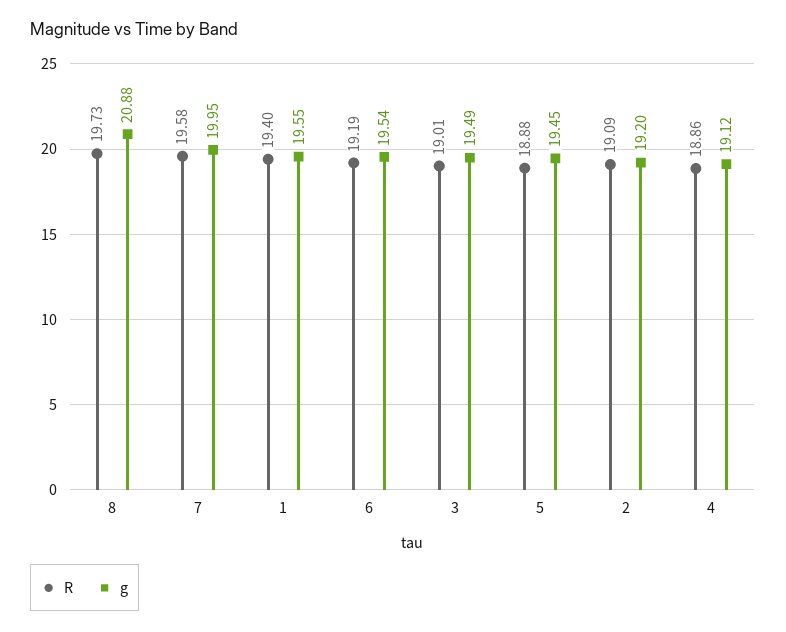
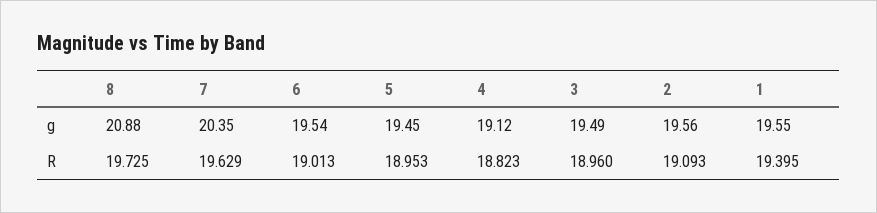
R, 7: 19.58 -> 19.629
g, 7: 19.95 -> 20.35
R, 6: 19.19 -> 19.013
R, 3: 19.01 -> 18.96
R, 5: 18.88 -> 18.953
g, 2: 19.2 -> 19.56
R, 4: 18.86 -> 18.823

